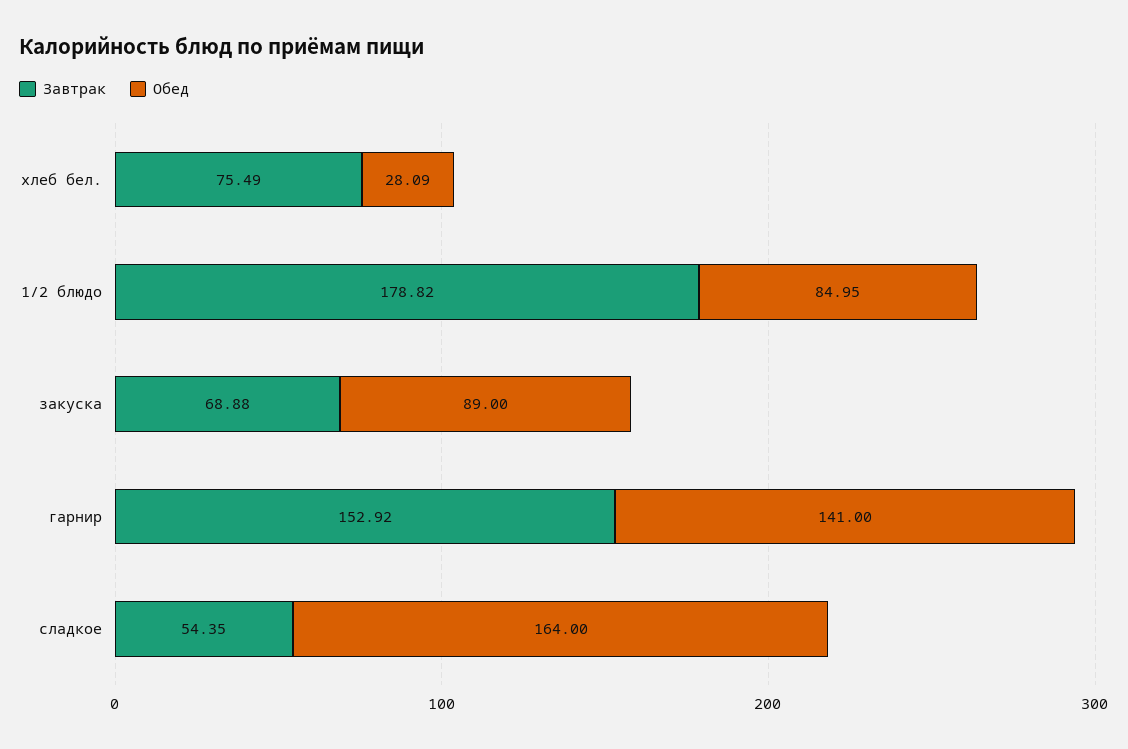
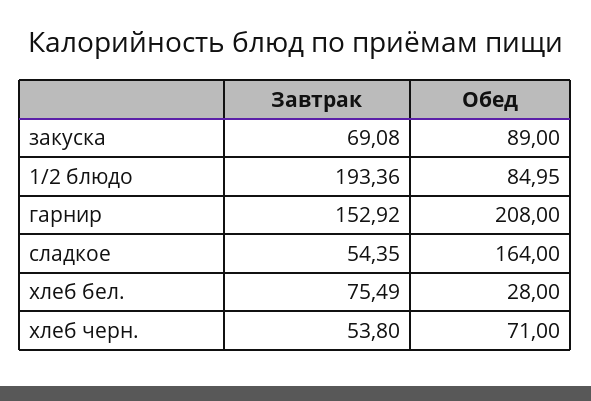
Обед, хлеб бел.: 28.09 -> 28
Завтрак, 1/2 блюдо: 178.82 -> 193.36
Завтрак, закуска: 68.88 -> 69.08
Обед, гарнир: 141 -> 208
Завтрак, хлеб черн.: none -> 53.8
Обед, хлеб черн.: none -> 71

